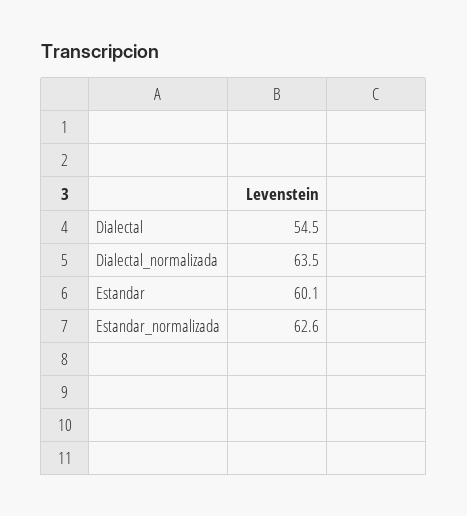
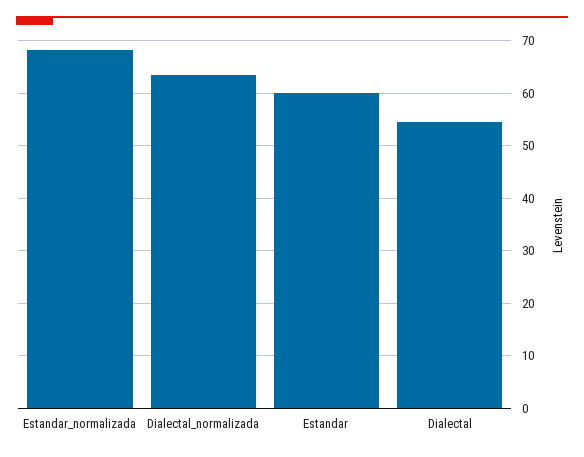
Estandar_normalizada: 62.6 -> 68

